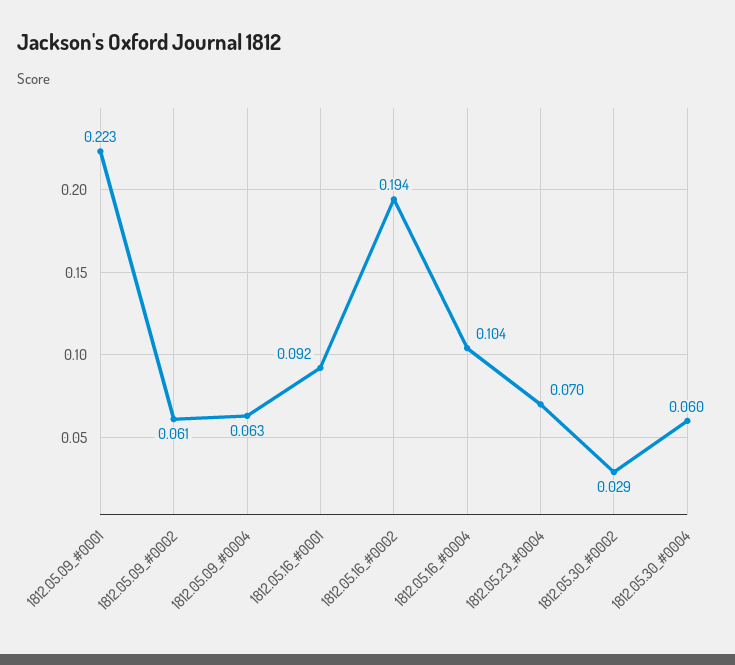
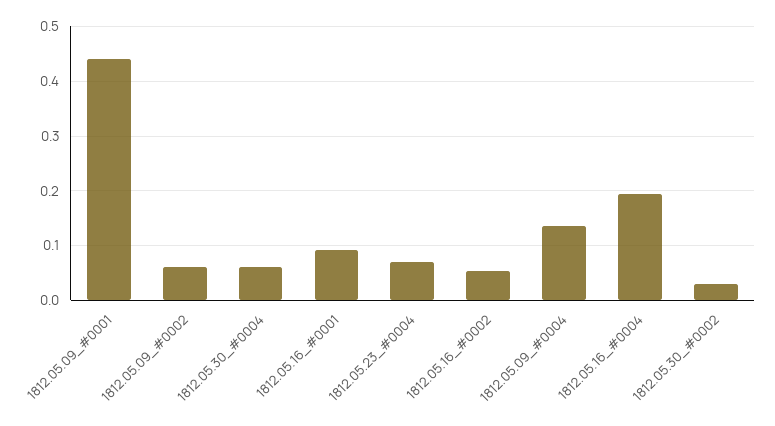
1812.05.09_#0001: 0.223 -> 0.44
1812.05.09_#0004: 0.063 -> 0.14
1812.05.16_#0002: 0.194 -> 0.06
1812.05.16_#0004: 0.104 -> 0.2

